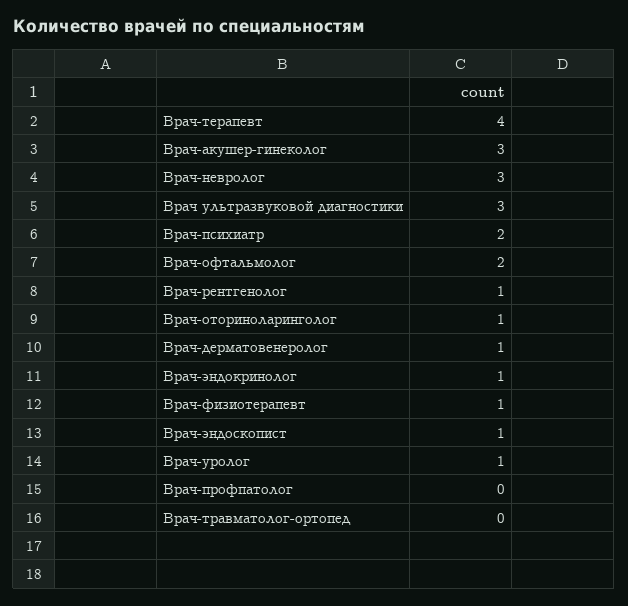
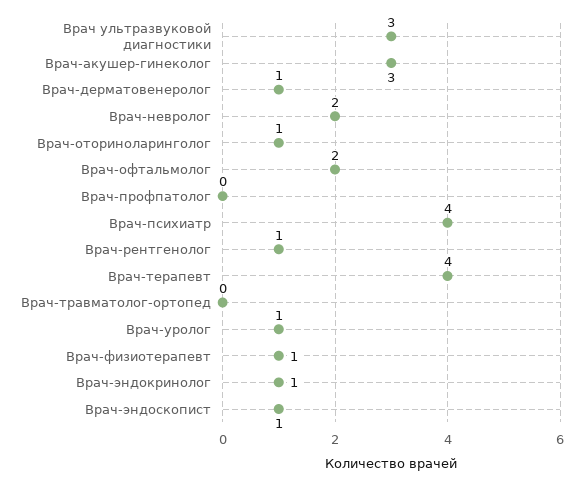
Врач-невролог: 3 -> 2
Врач-психиатр: 2 -> 4

